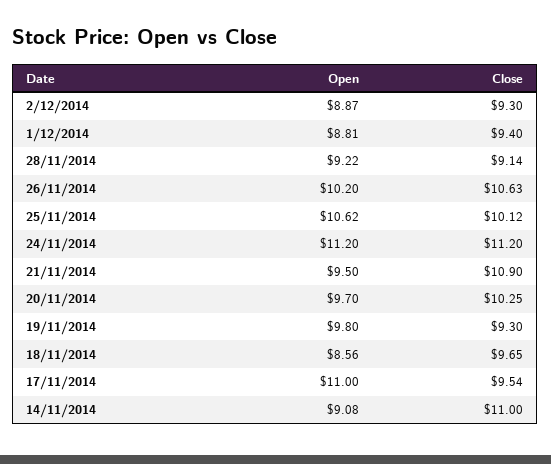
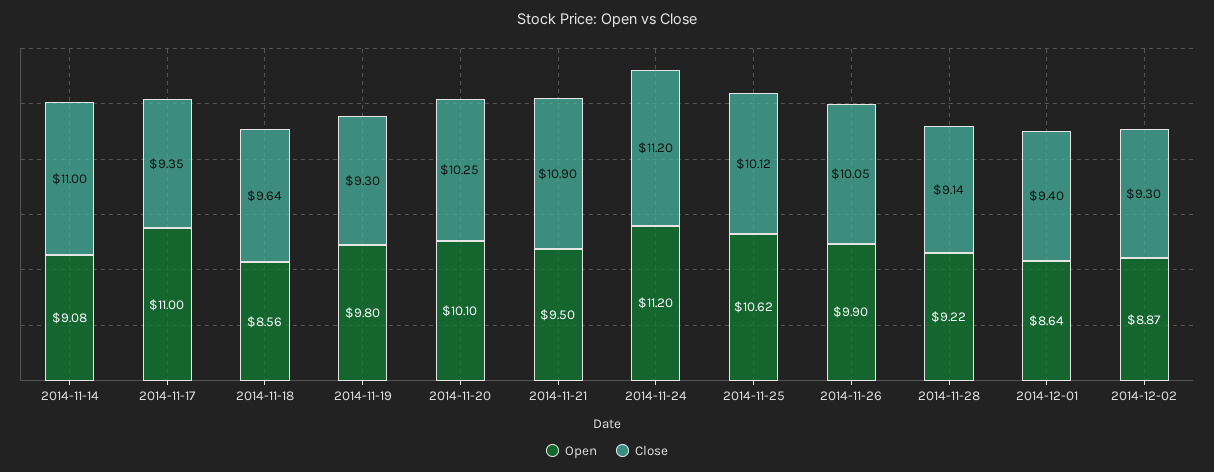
Open, 1/12/2014: 8.81 -> 8.64
Open, 26/11/2014: 10.2 -> 9.9
Close, 26/11/2014: 10.63 -> 10.05
Open, 20/11/2014: 9.7 -> 10.1
Close, 18/11/2014: 9.65 -> 9.64
Close, 17/11/2014: 9.54 -> 9.35

